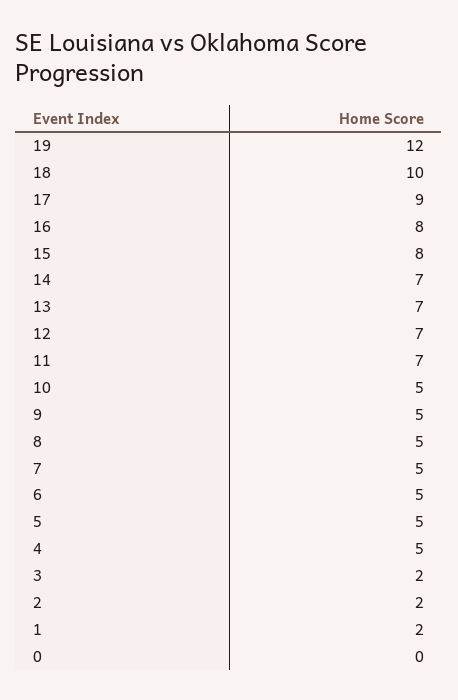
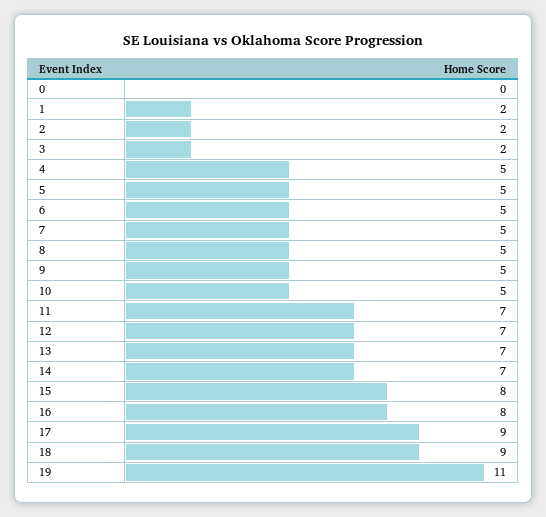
19: 12 -> 11
18: 10 -> 9

